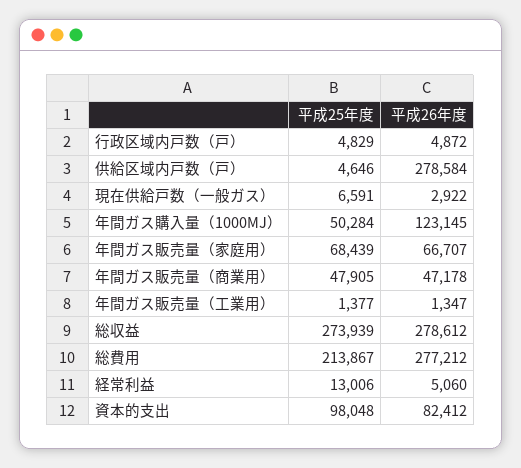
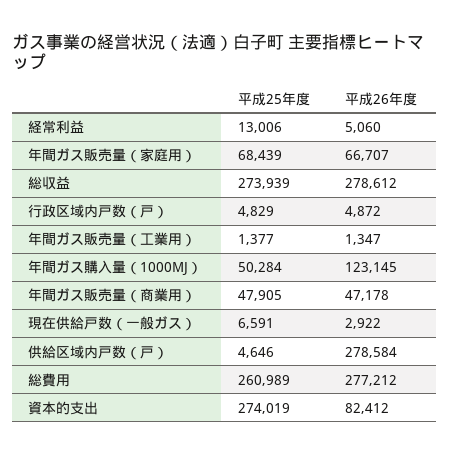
平成25年度, 総費用: 213867 -> 260989
平成25年度, 資本的支出: 98048 -> 274019

